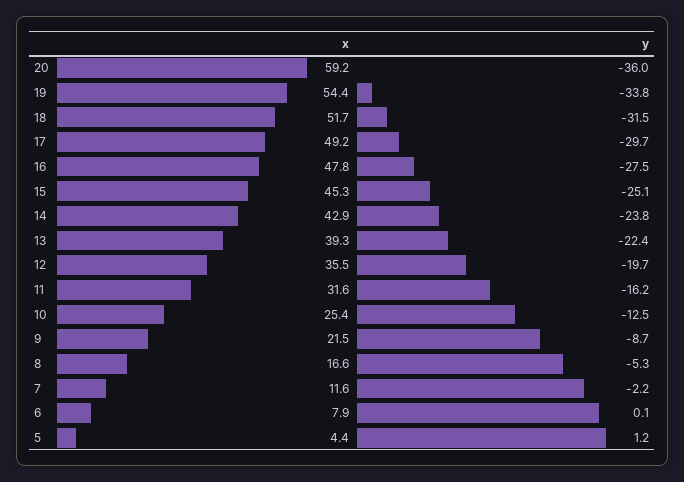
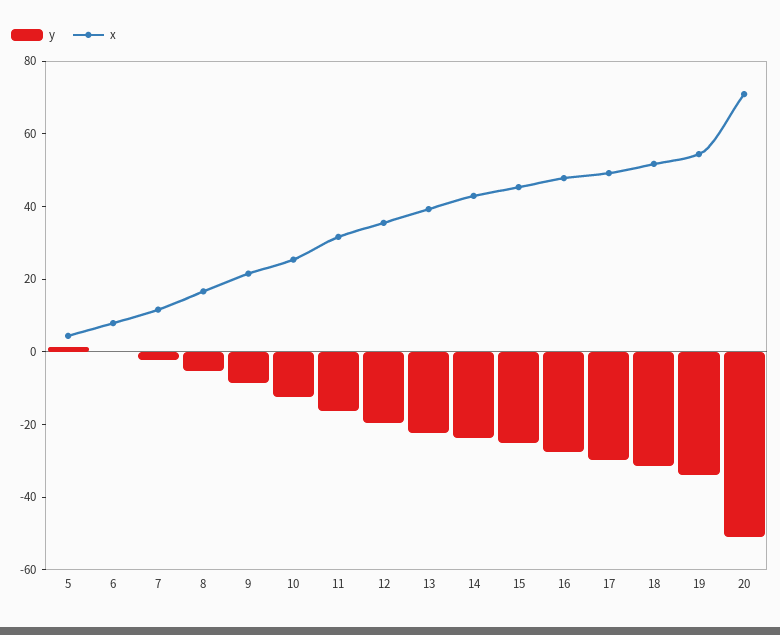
x, 20: 59.2 -> 70
y, 20: -36 -> -50

